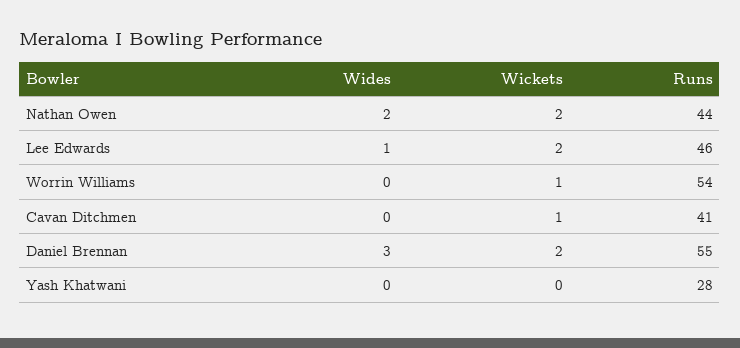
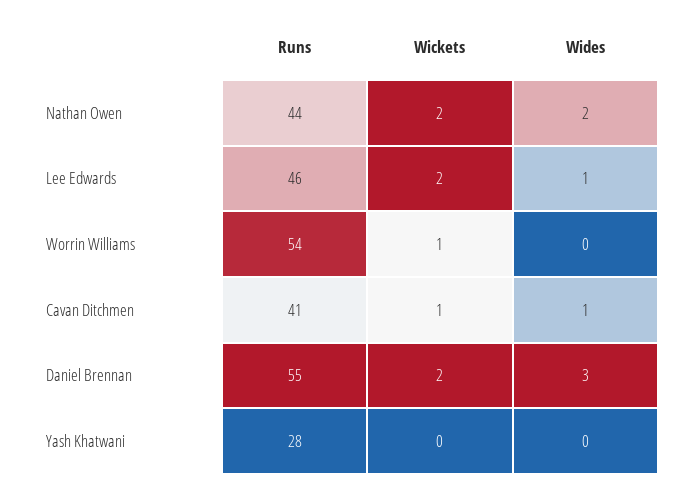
Wides, Cavan Ditchmen: 0 -> 1

